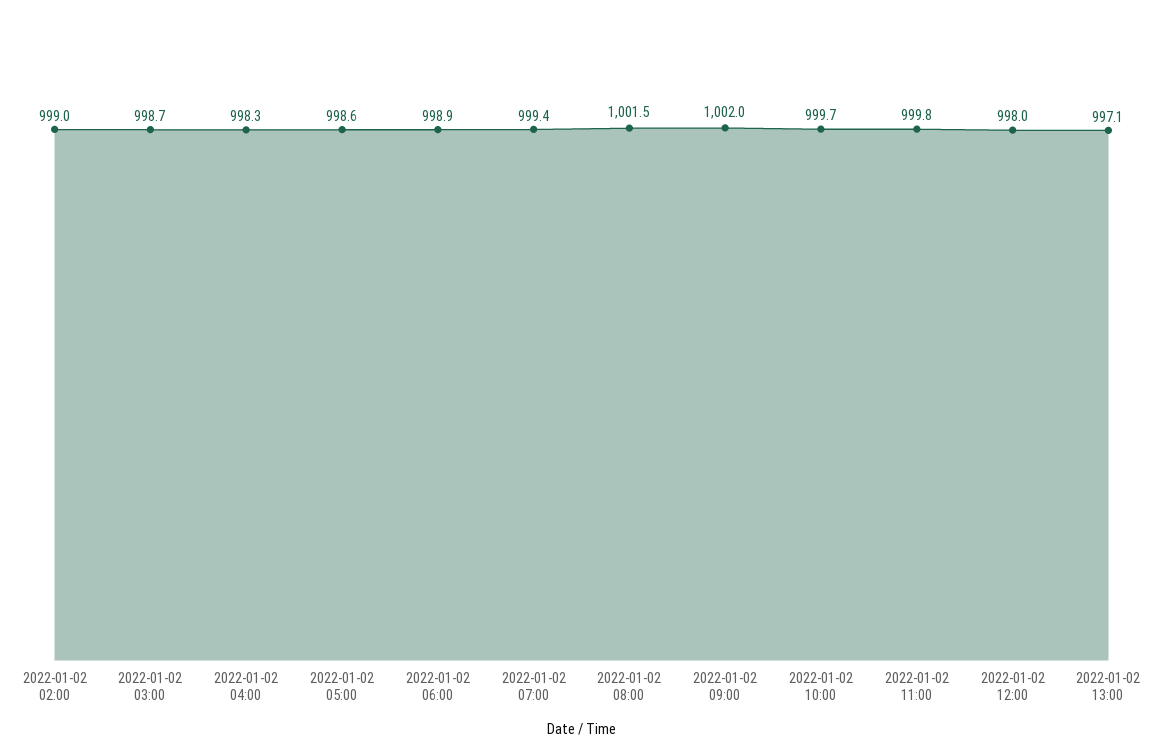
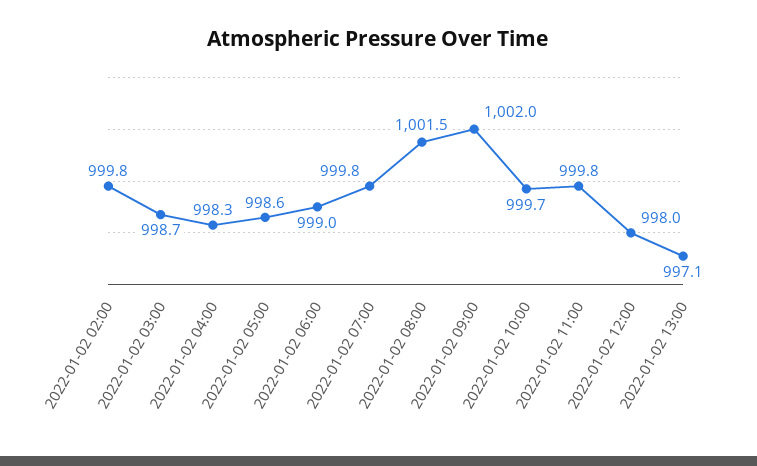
2022-01-02 02:00: 999 -> 999.8
2022-01-02 06:00: 998.9 -> 999
2022-01-02 07:00: 999.4 -> 999.8

